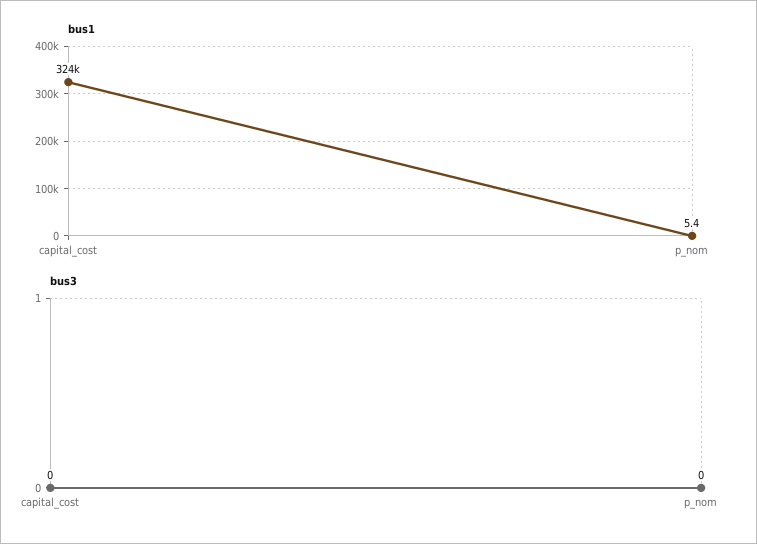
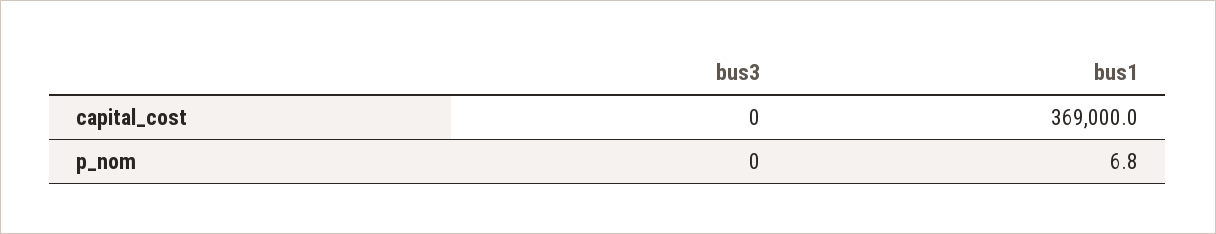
bus1, capital_cost: 324000 -> 369000
bus1, p_nom: 5.4 -> 6.8

